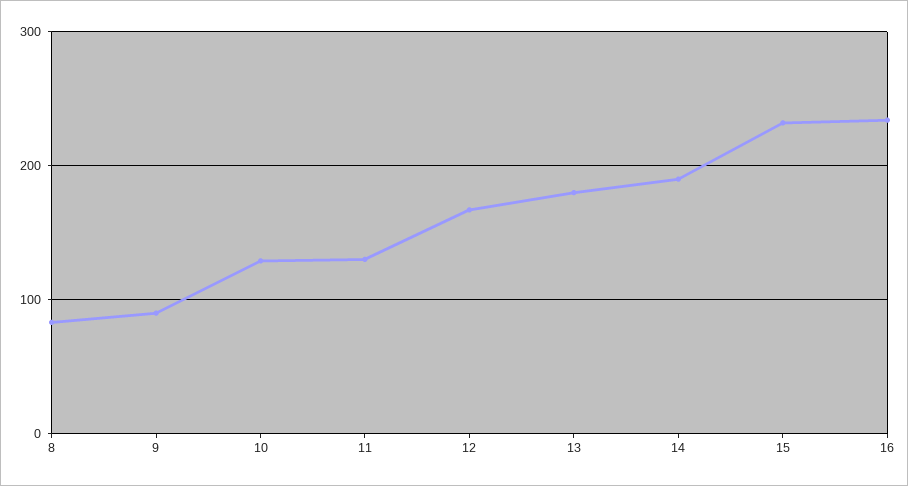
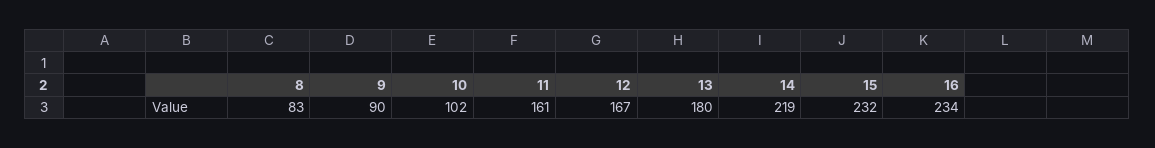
10: 130 -> 102
11: 130 -> 161
14: 190 -> 219

